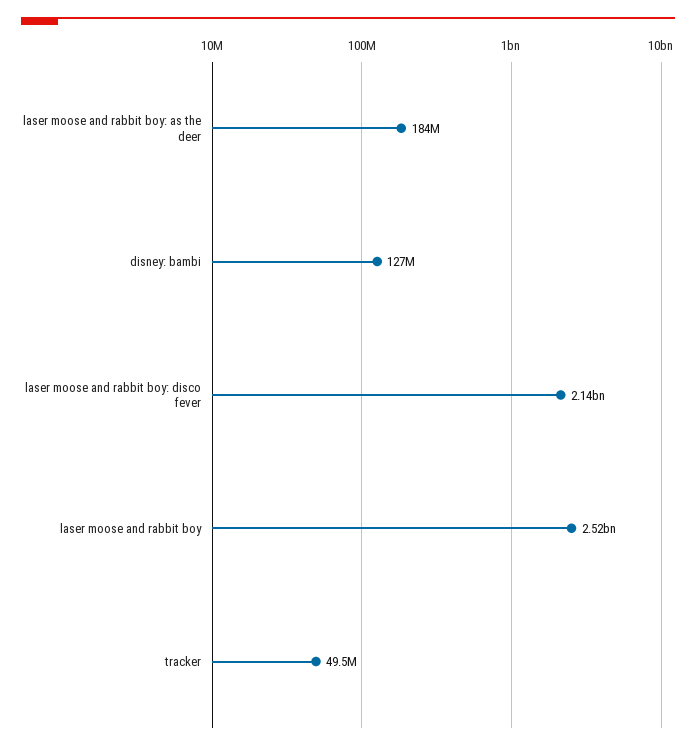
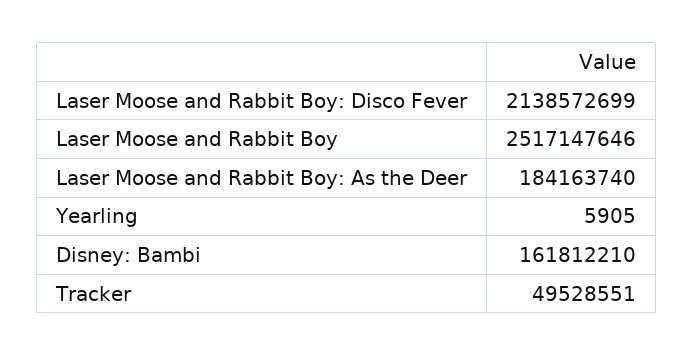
disney: bambi: 127000000 -> 161812210
Yearling: none -> 5905

